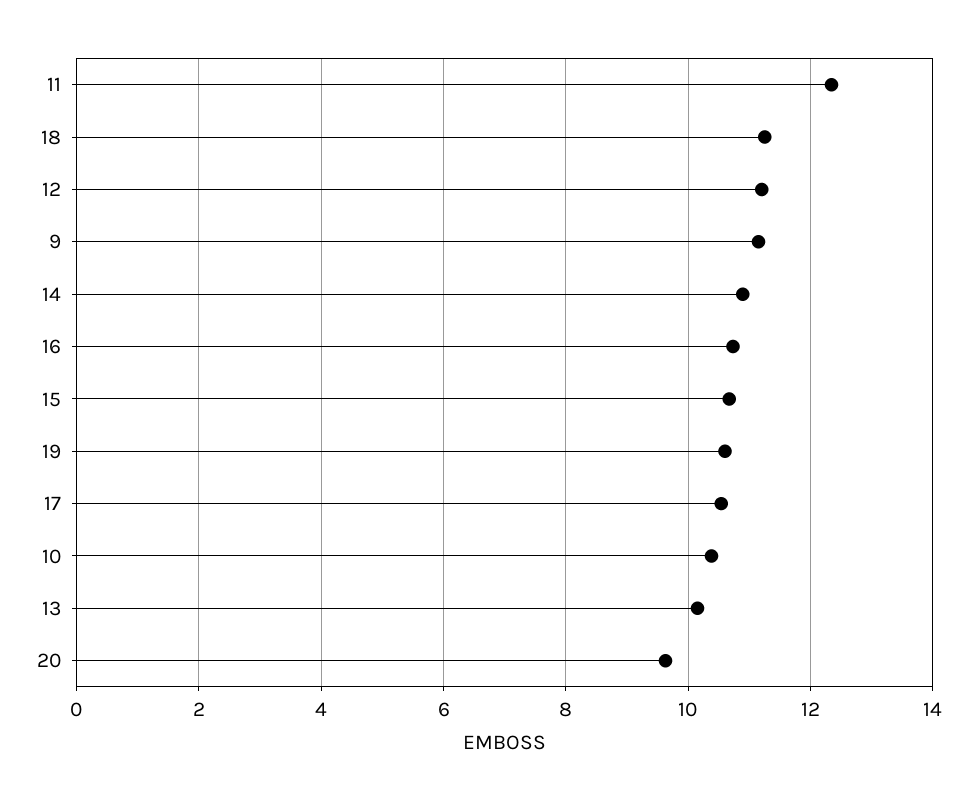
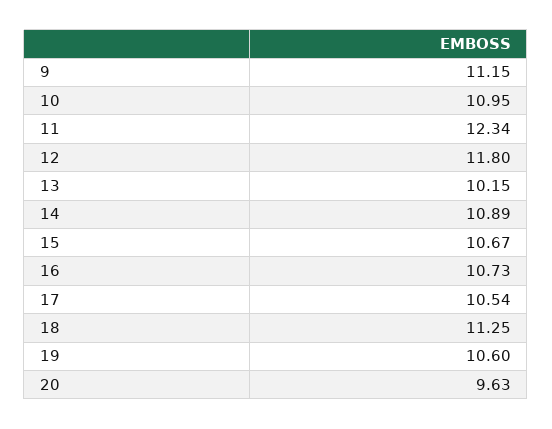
12: 11.2 -> 11.8
10: 10.4 -> 10.95

